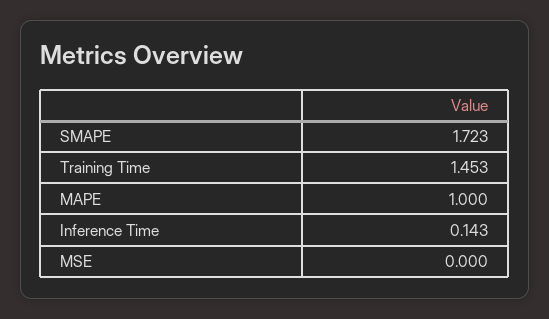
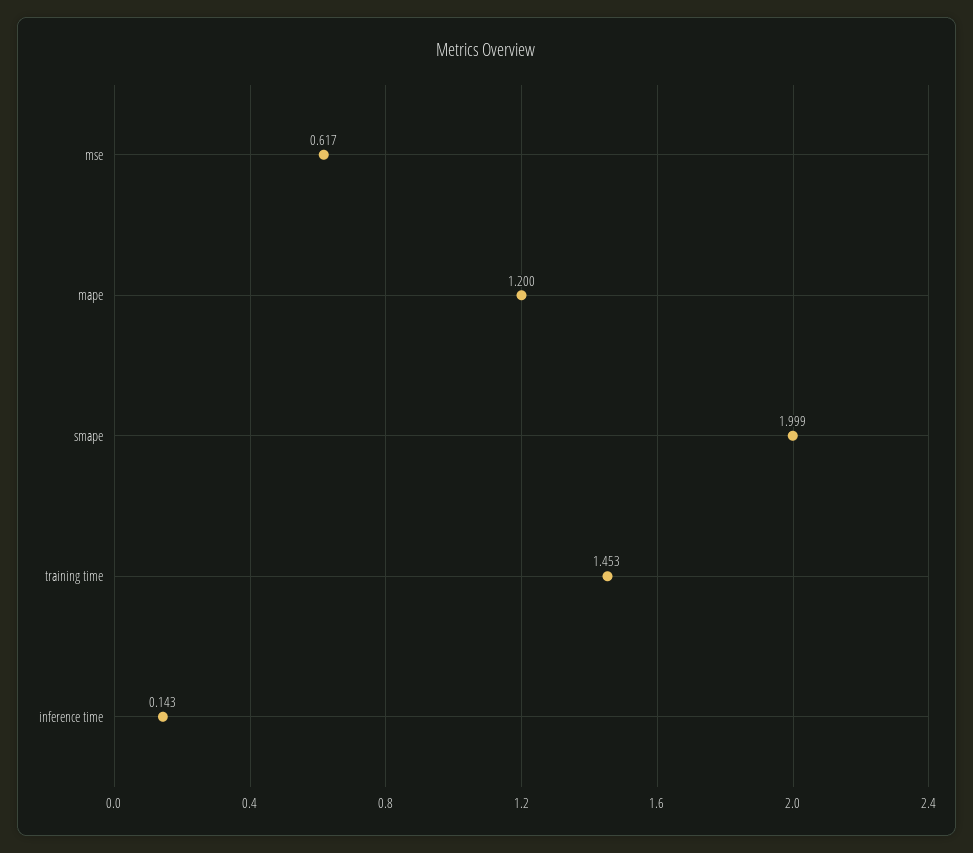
SMAPE: 1.723 -> 1.999
MAPE: 1 -> 1.2
MSE: 0 -> 0.617

